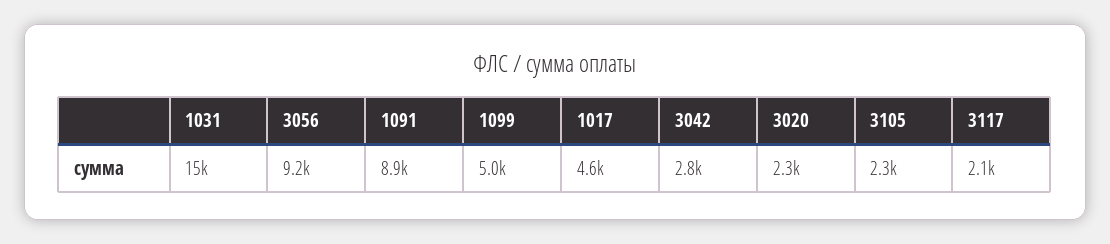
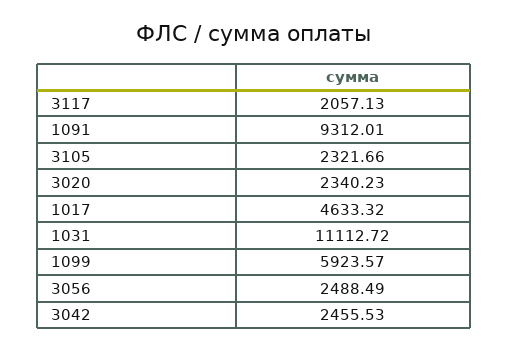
1031: 15000 -> 11112.72
3056: 9200 -> 2488.49
1091: 8900 -> 9312.01
1099: 5000 -> 5923.57
3042: 2800 -> 2455.53

